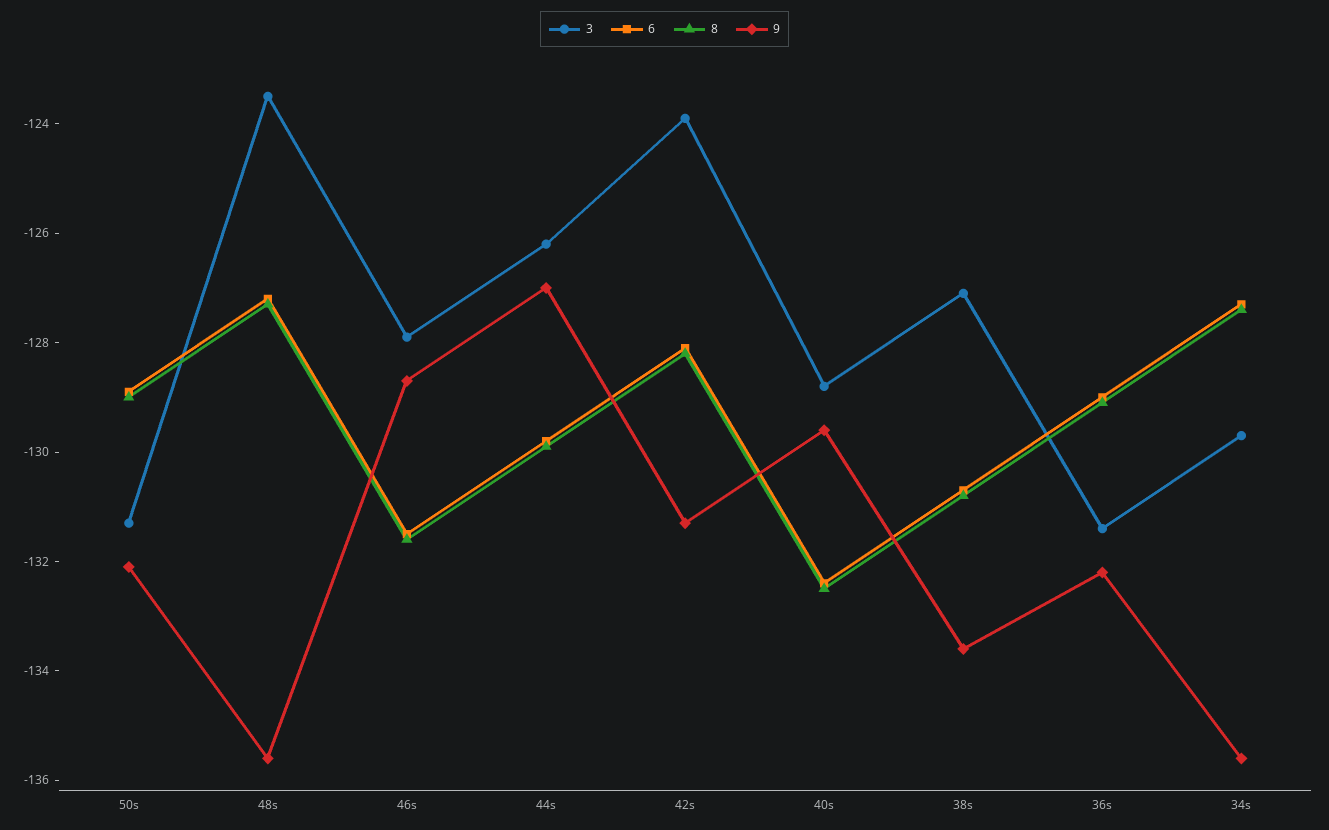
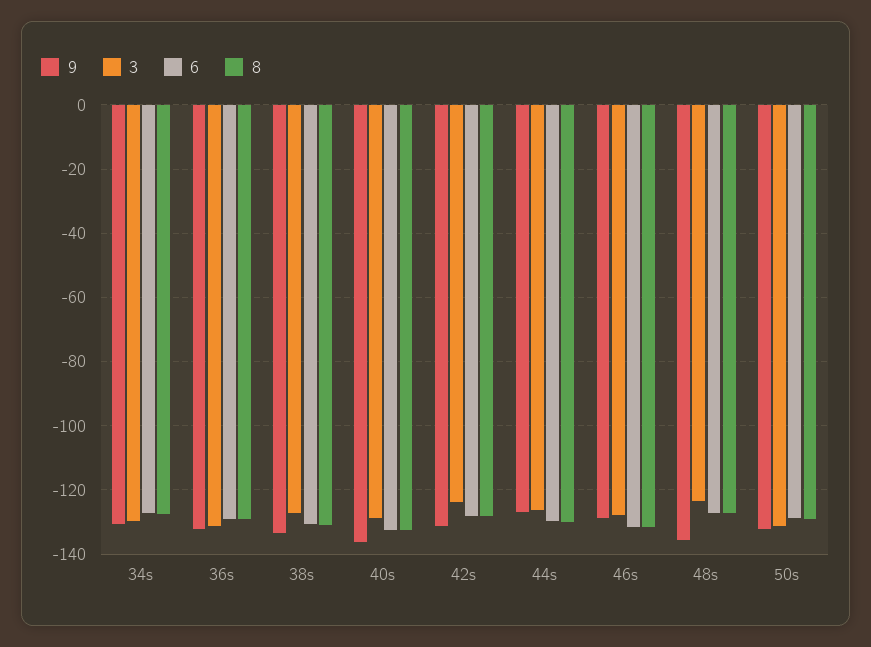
9, 40s: -129.5 -> -136
9, 34s: -135.5 -> -130

